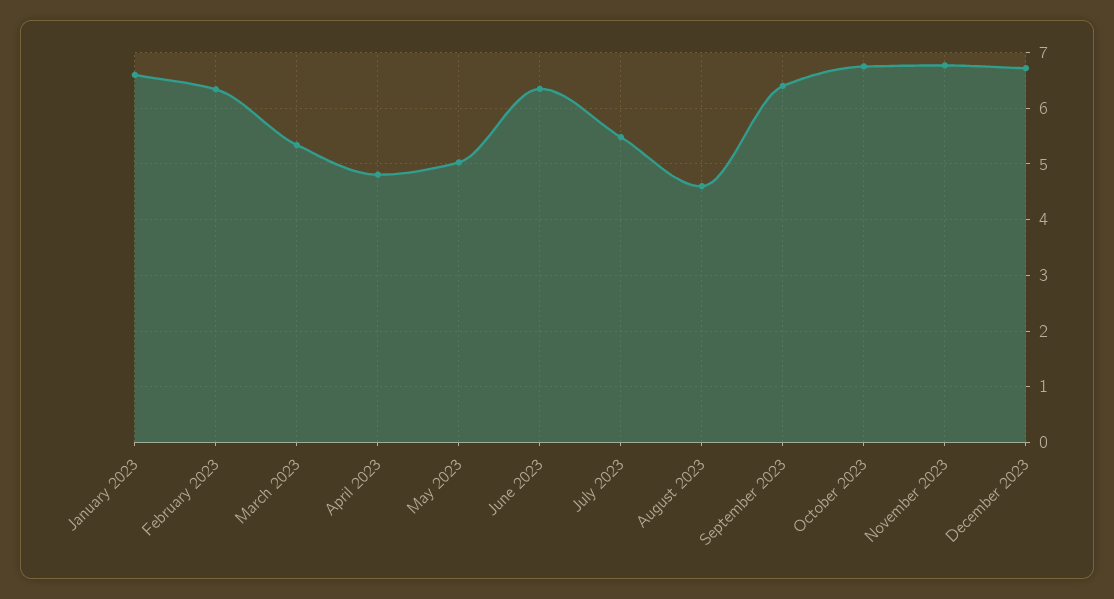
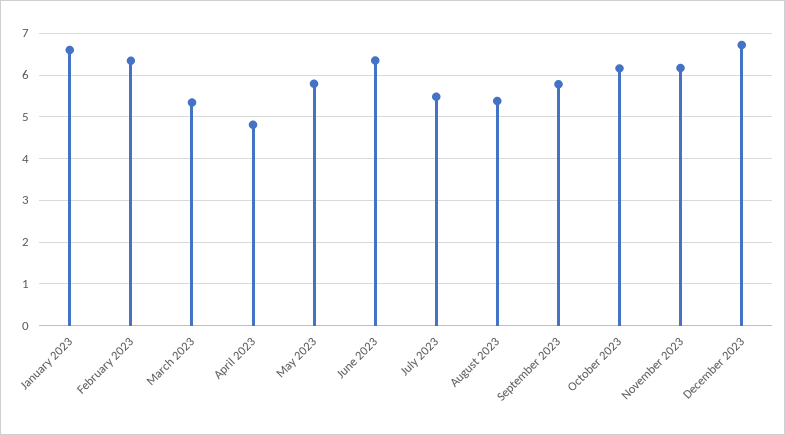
May 2023: 5 -> 5.8
August 2023: 4.6 -> 5.4
September 2023: 6.4 -> 5.8
October 2023: 6.8 -> 6.2
November 2023: 6.8 -> 6.2

